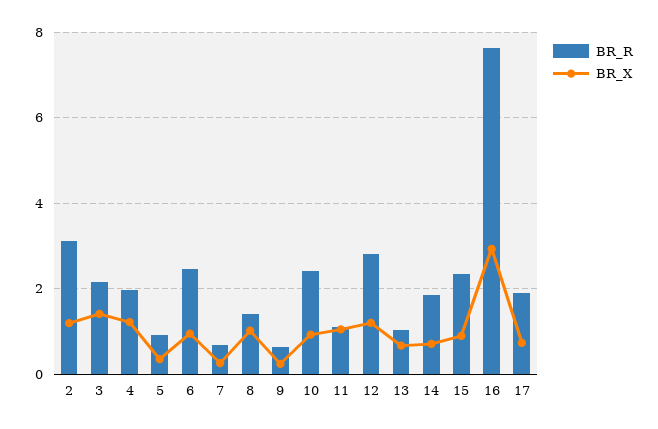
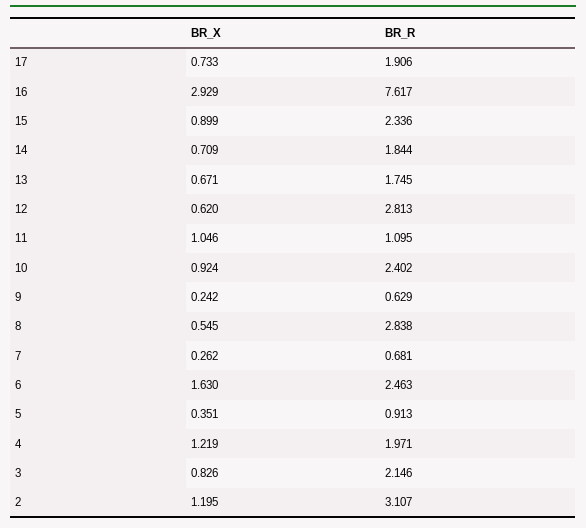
BR_X, 3: 1.4 -> 0.826
BR_X, 6: 1 -> 1.63
BR_R, 8: 1.4 -> 2.838
BR_X, 8: 1 -> 0.545
BR_X, 12: 1.2 -> 0.62
BR_R, 13: 1 -> 1.745

